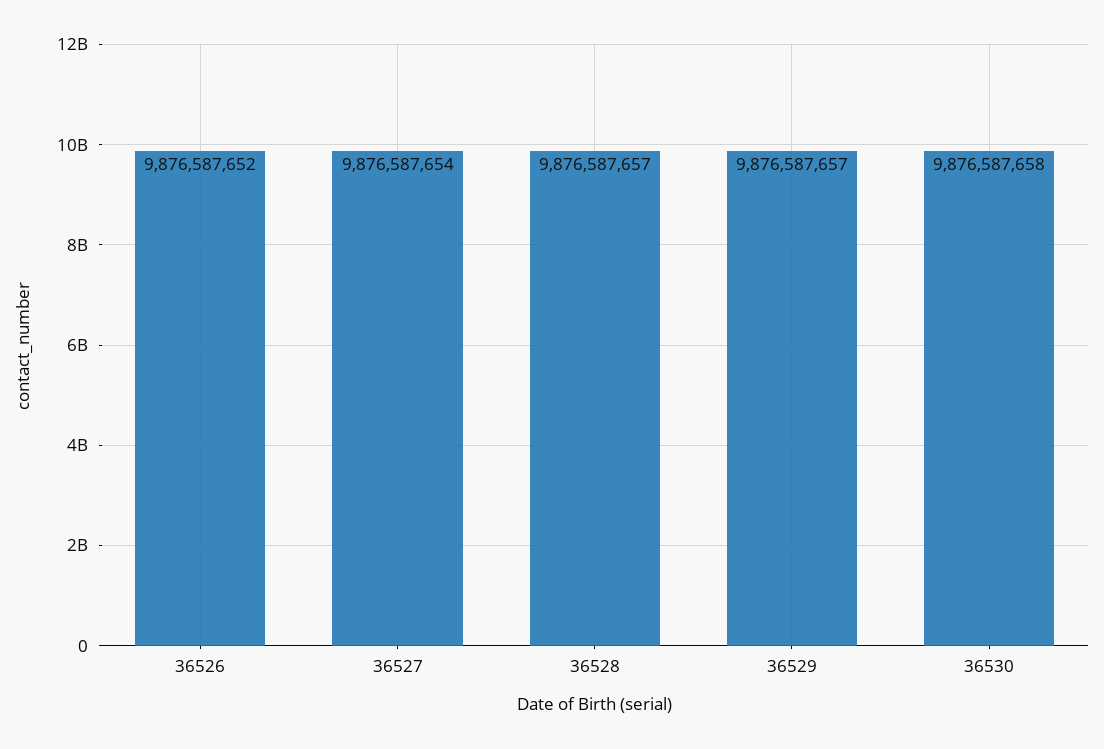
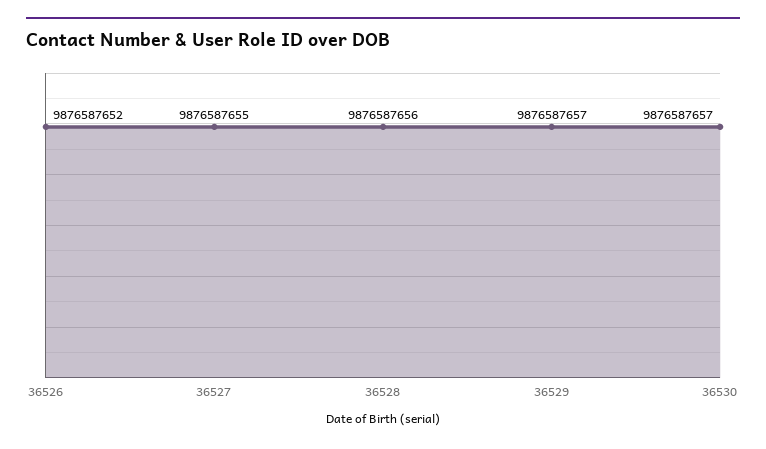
36527: 9876587654 -> 9876587655
36528: 9876587657 -> 9876587656
36530: 9876587658 -> 9876587657

